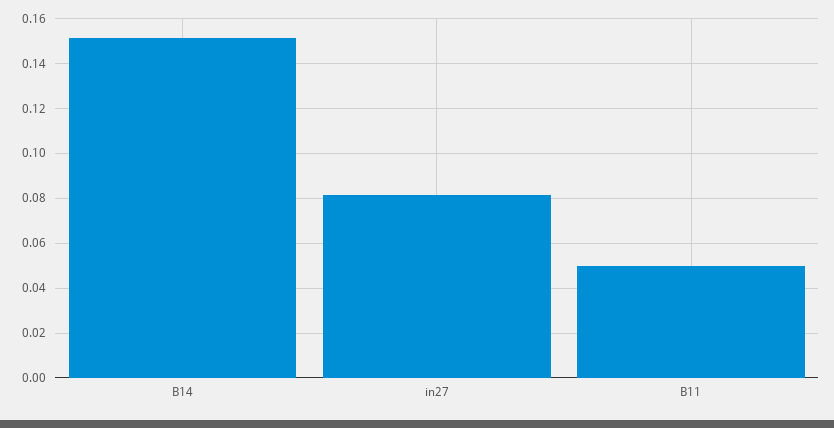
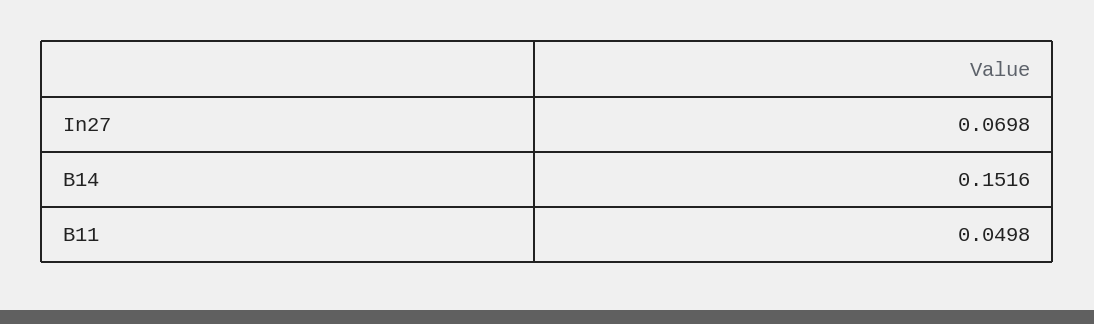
in27: 0.08 -> 0.0698

